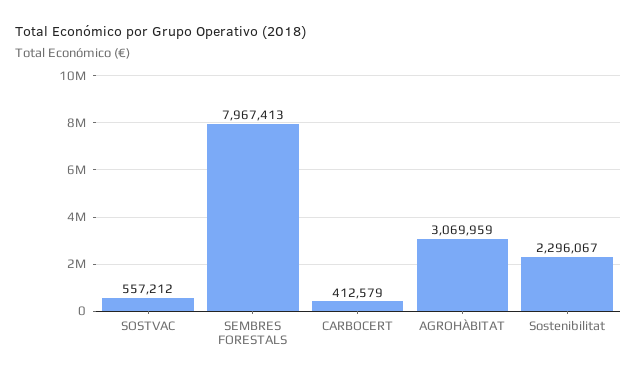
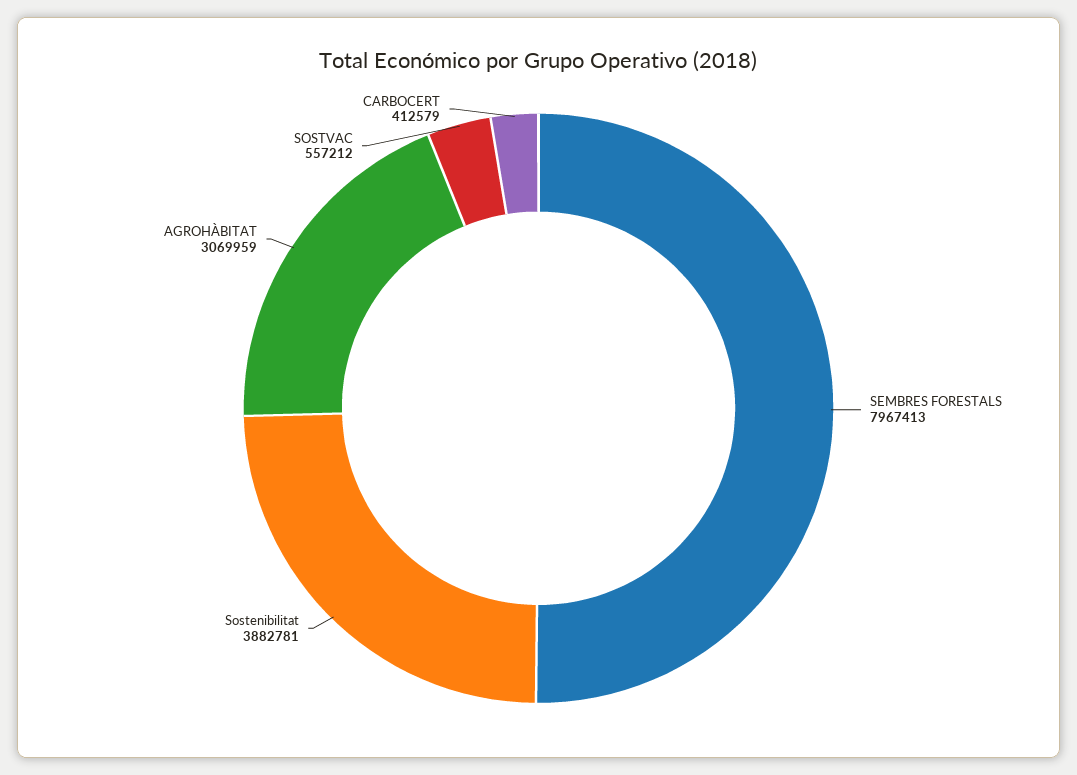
Sostenibilitat: 2296067 -> 3882781

